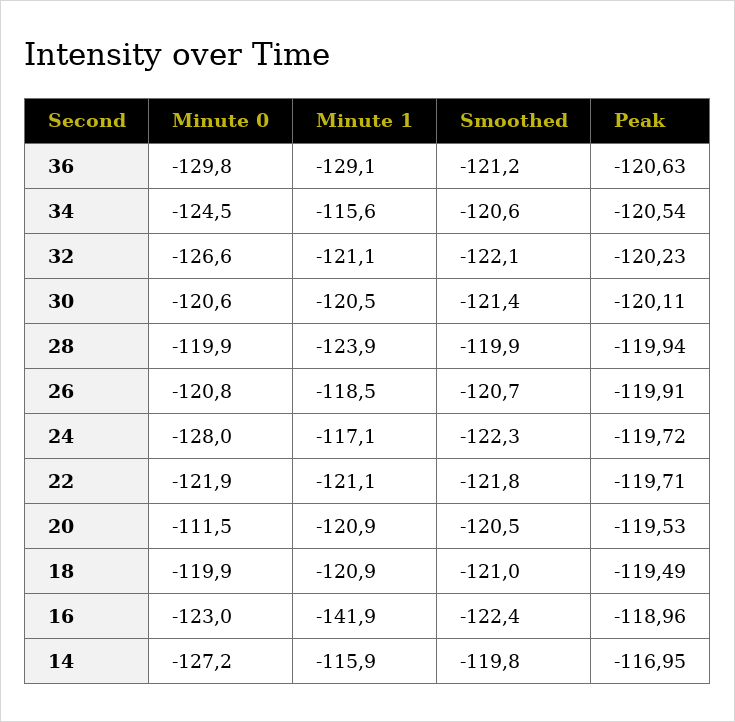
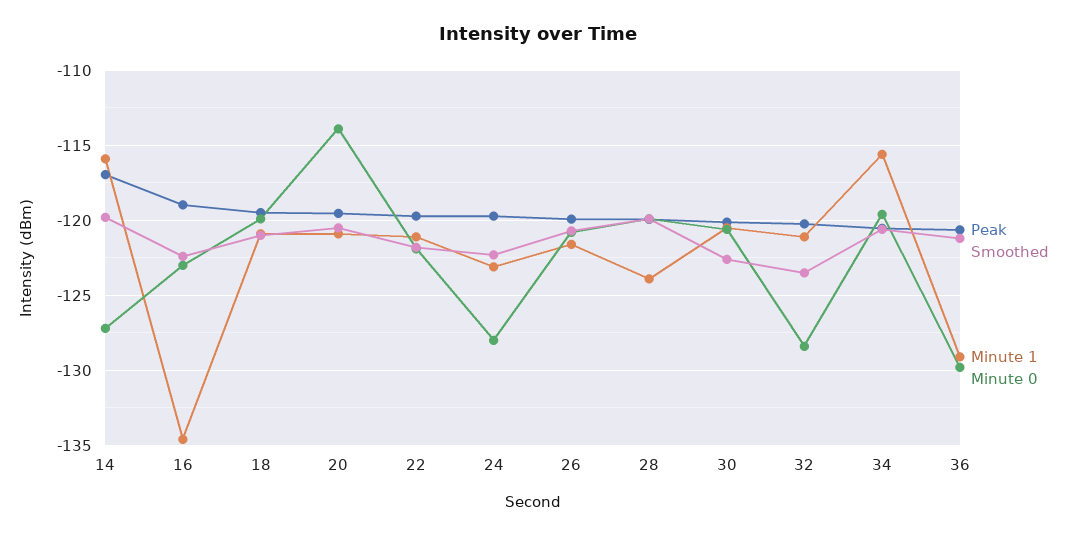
Minute 0, 34: -124.5 -> -119.5
Minute 0, 32: -126.6 -> -128.5
Smoothed, 32: -122.1 -> -123.5
Smoothed, 30: -121.4 -> -122.5
Minute 1, 26: -118.5 -> -121.5
Minute 1, 24: -117.1 -> -123
Minute 0, 20: -111.5 -> -114
Minute 1, 16: -141.9 -> -134.5

